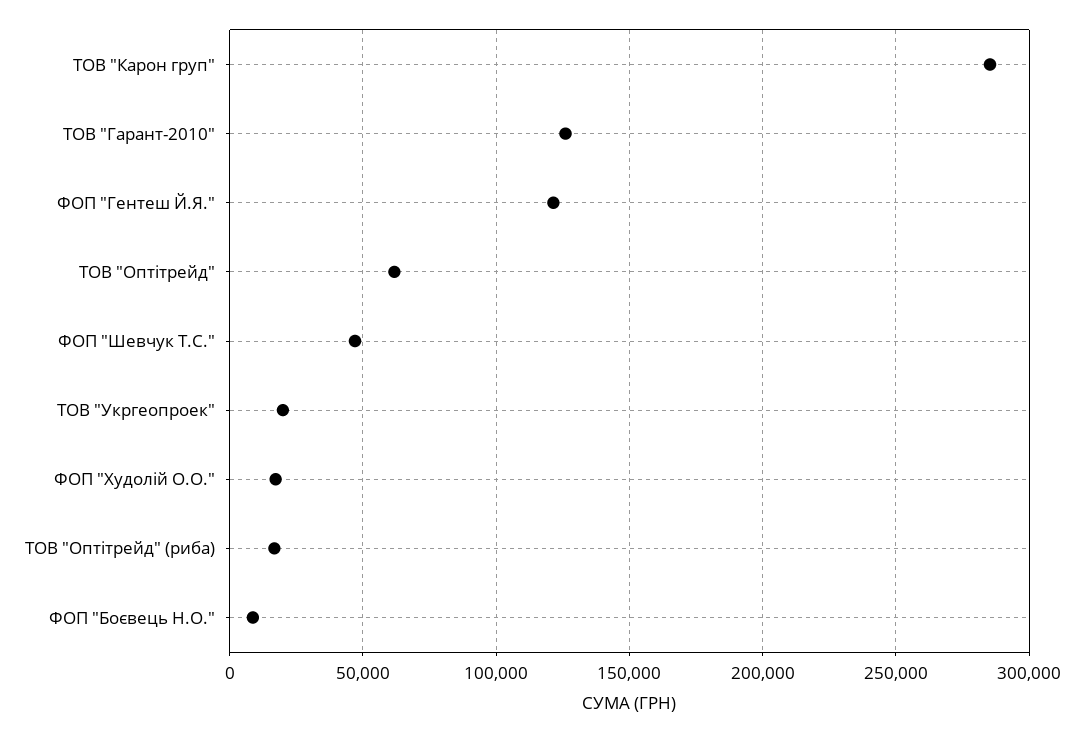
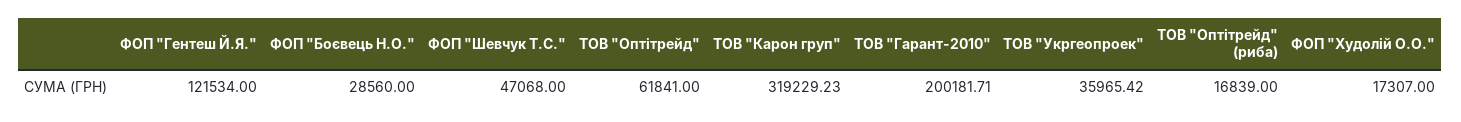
ТОВ "Карон груп": 285000 -> 319229.23
ТОВ "Гарант-2010": 125000 -> 200181.71
ТОВ "Укргеопроек": 20000 -> 35965.42
ФОП "Боєвець Н.О.": 10000 -> 28560

